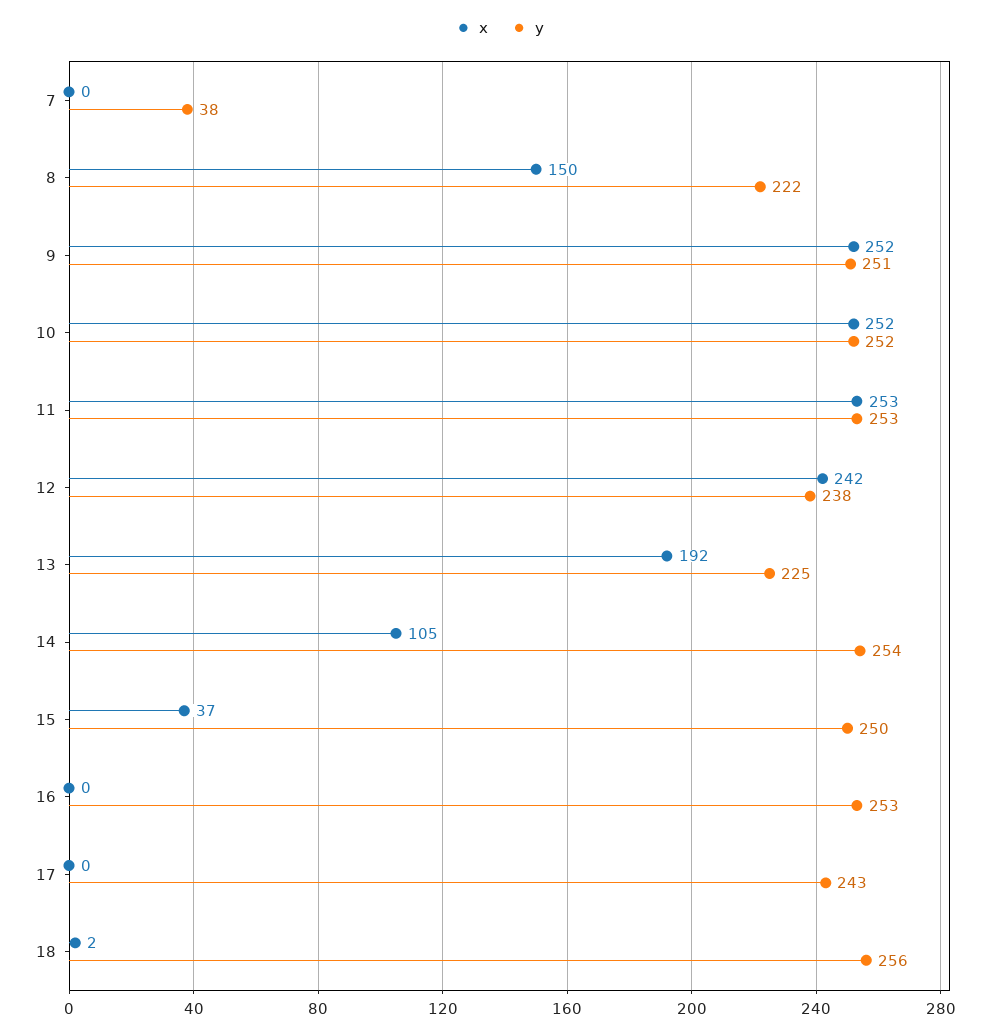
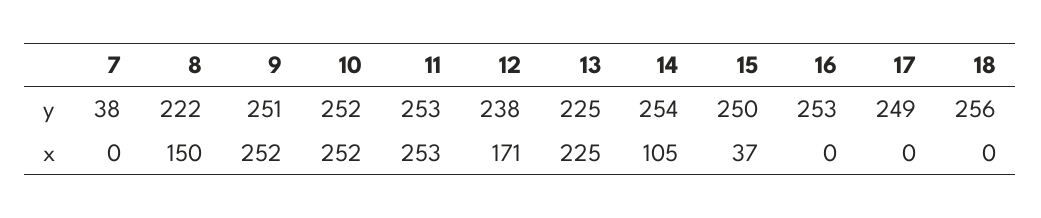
x, 12: 242 -> 171
x, 13: 192 -> 225
y, 17: 243 -> 249
x, 18: 2 -> 0

